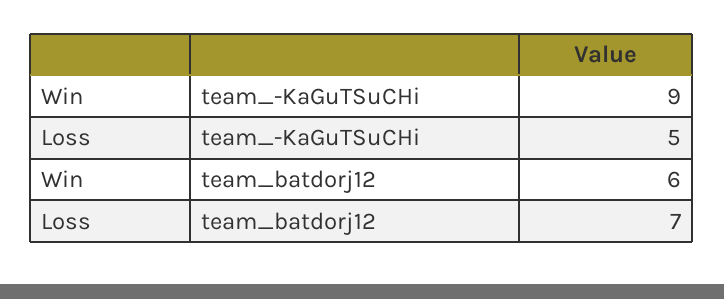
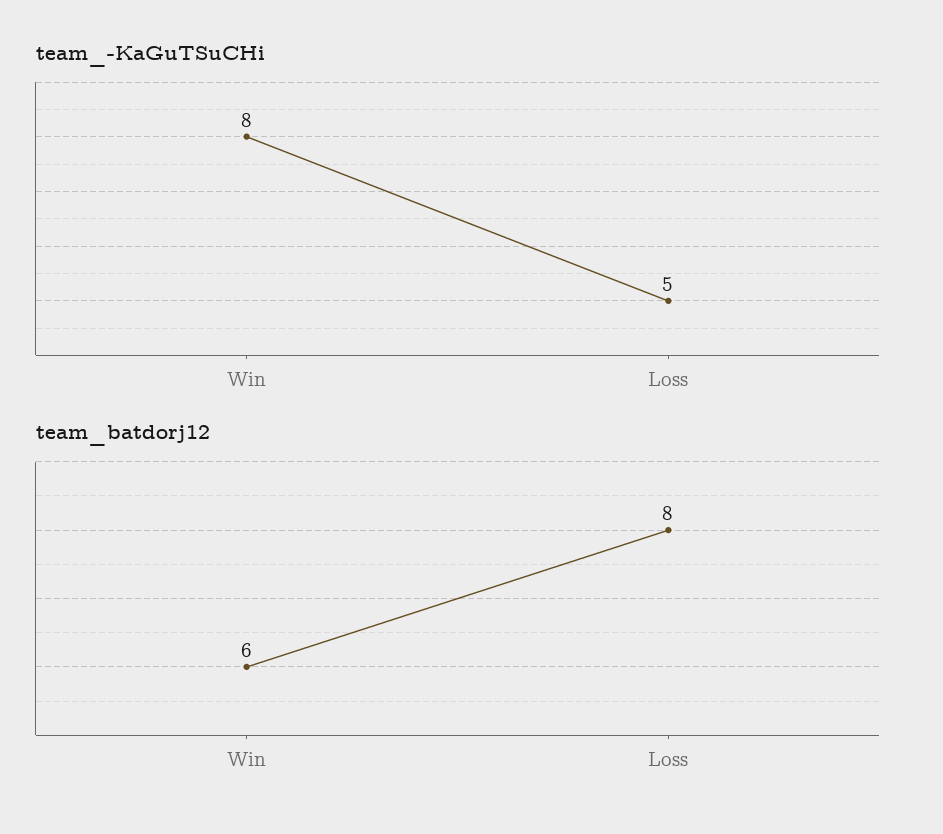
team_-KaGuTSuCHi, Win: 9 -> 8
team_batdorj12, Loss: 7 -> 8

